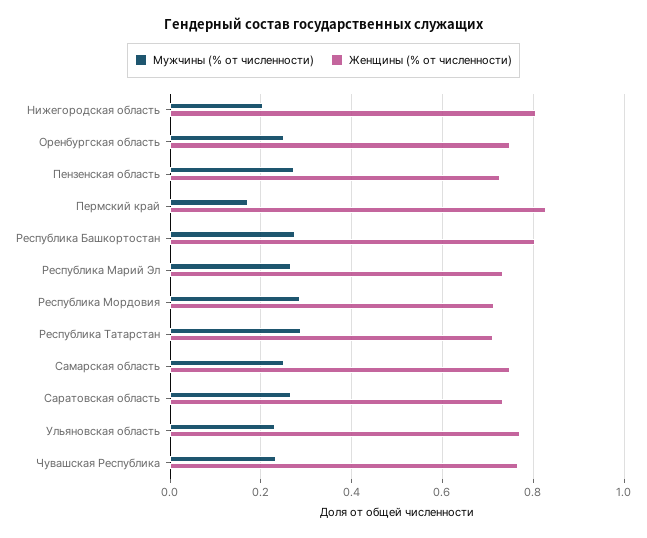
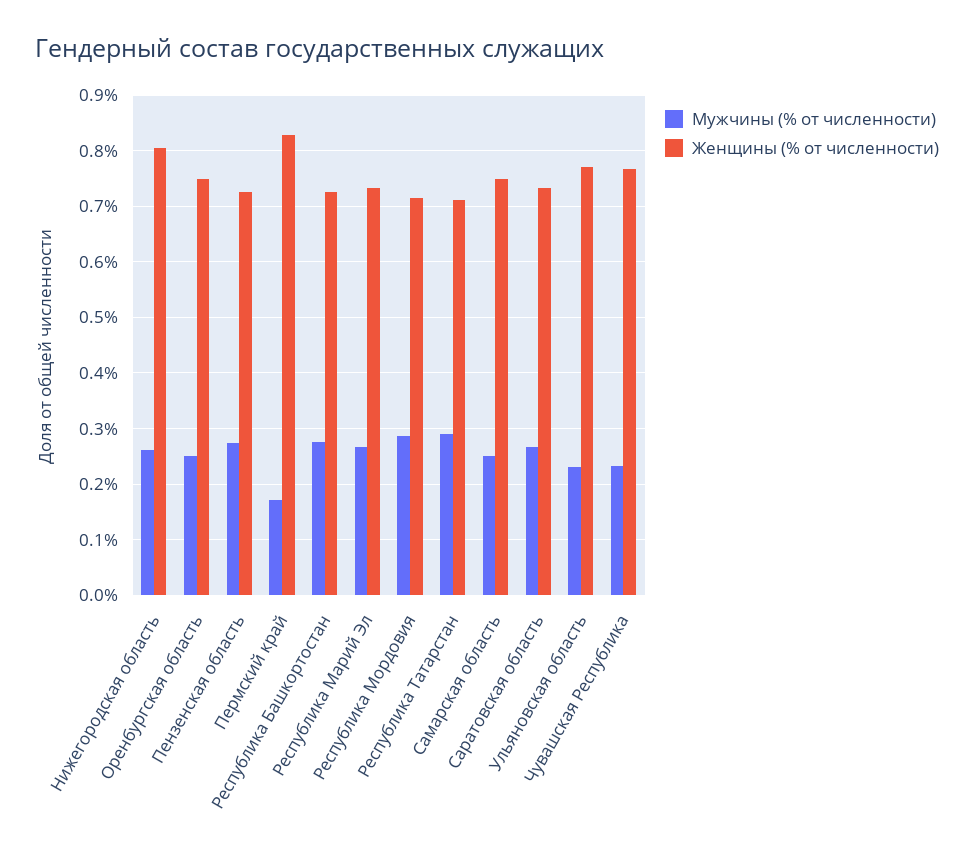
Мужчины (% от численности), Нижегородская область: 0.2 -> 0.26
Женщины (% от численности), Республика Башкортостан: 0.8 -> 0.72

